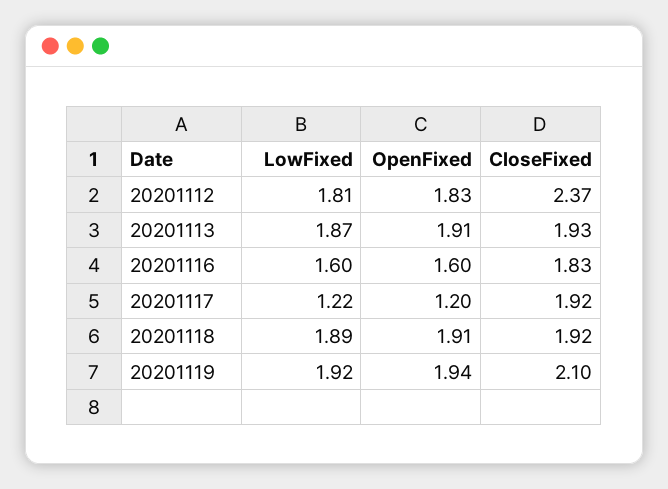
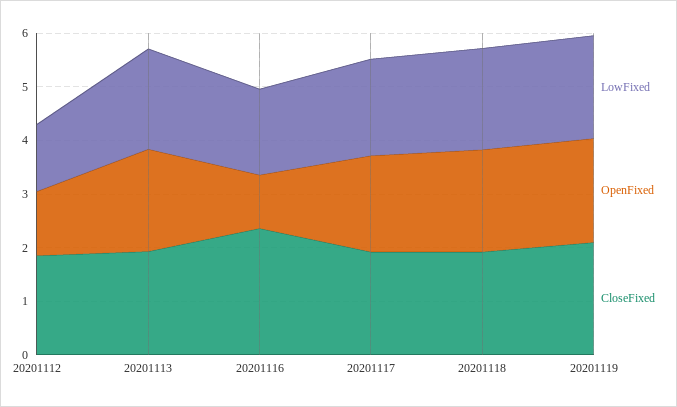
LowFixed, 20201112: 1.81 -> 1.2
OpenFixed, 20201112: 1.83 -> 1.2
CloseFixed, 20201112: 2.37 -> 1.8
OpenFixed, 20201116: 1.6 -> 1
CloseFixed, 20201116: 1.83 -> 2.4
LowFixed, 20201117: 1.22 -> 1.8
OpenFixed, 20201117: 1.2 -> 1.8

